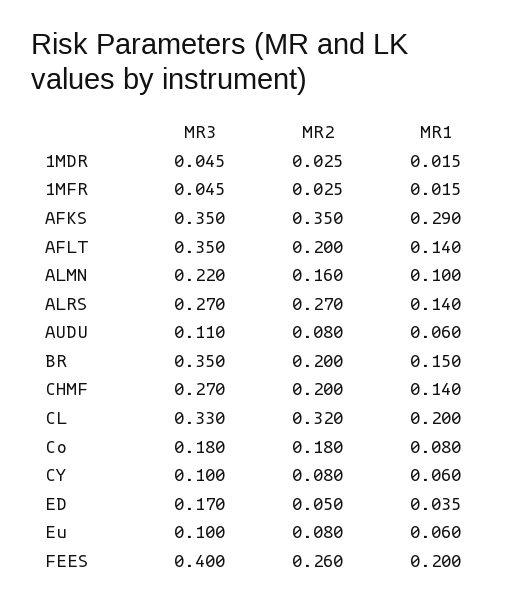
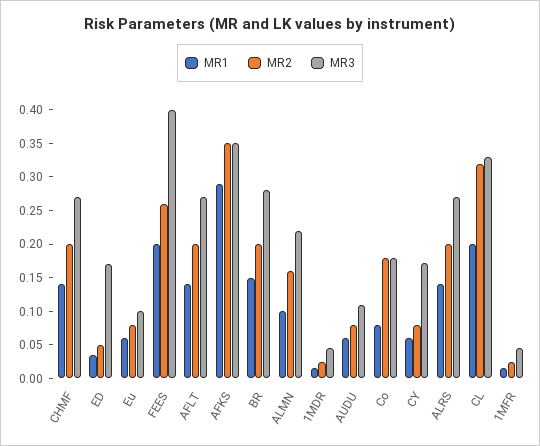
MR3, AFLT: 0.35 -> 0.275
MR2, ALRS: 0.27 -> 0.2
MR3, BR: 0.35 -> 0.275
MR3, CY: 0.1 -> 0.175

